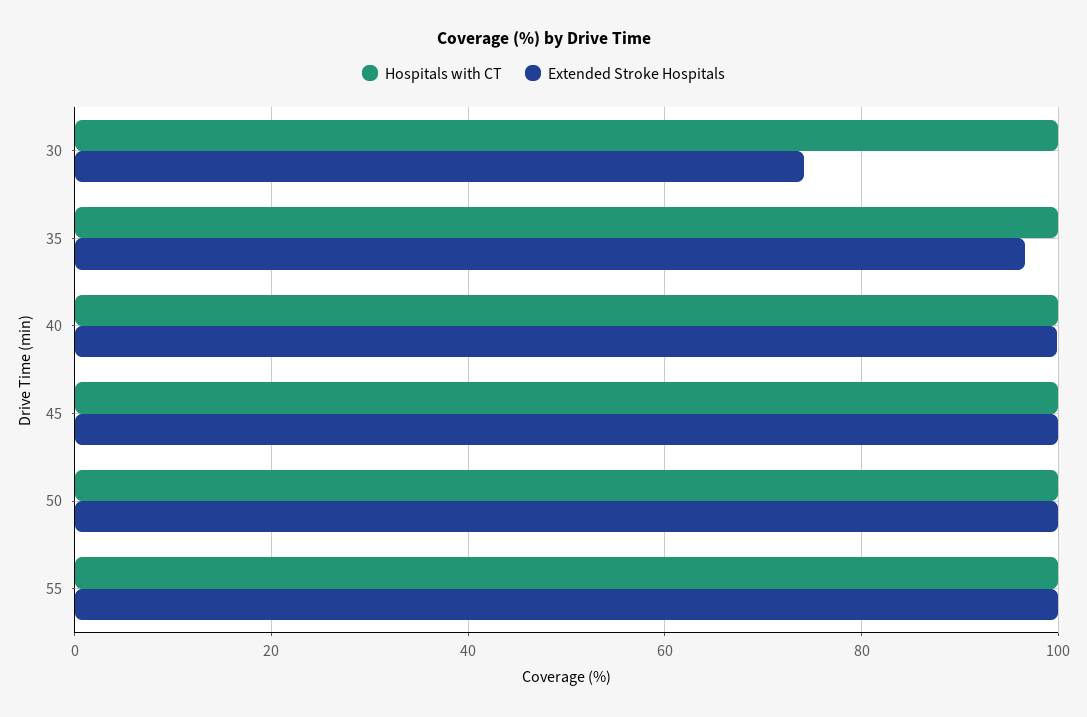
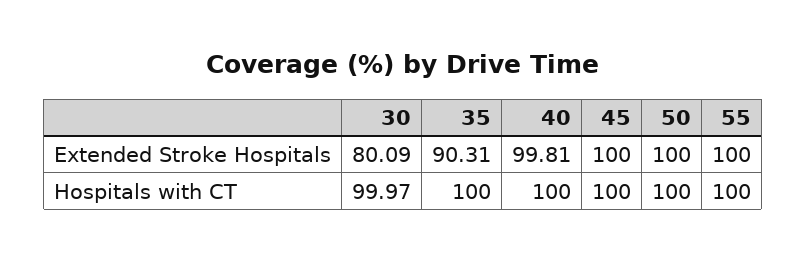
Extended Stroke Hospitals, 30: 74 -> 80.09
Extended Stroke Hospitals, 35: 96 -> 90.31

